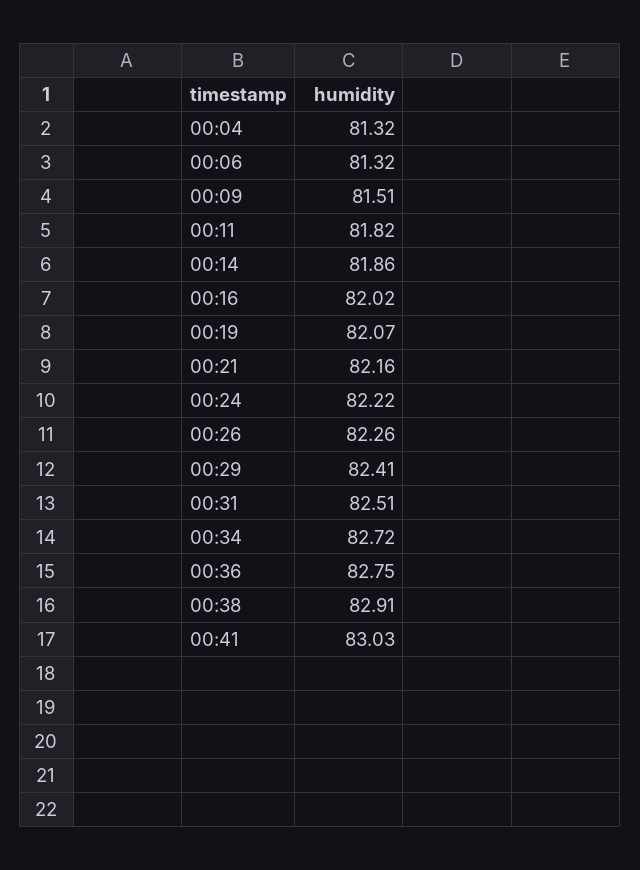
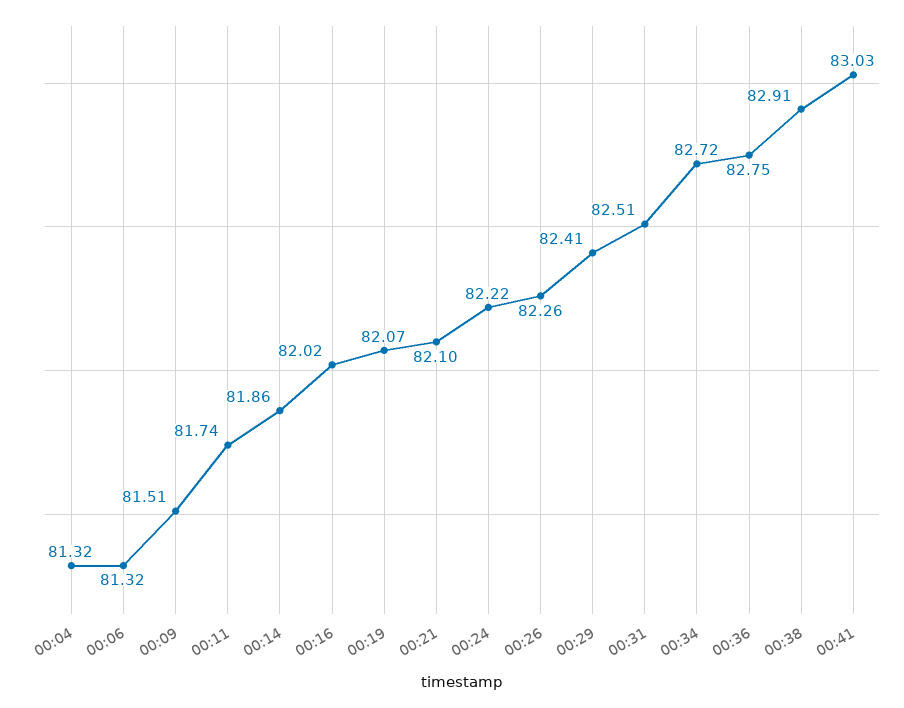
00:11: 81.82 -> 81.74
00:21: 82.16 -> 82.1

